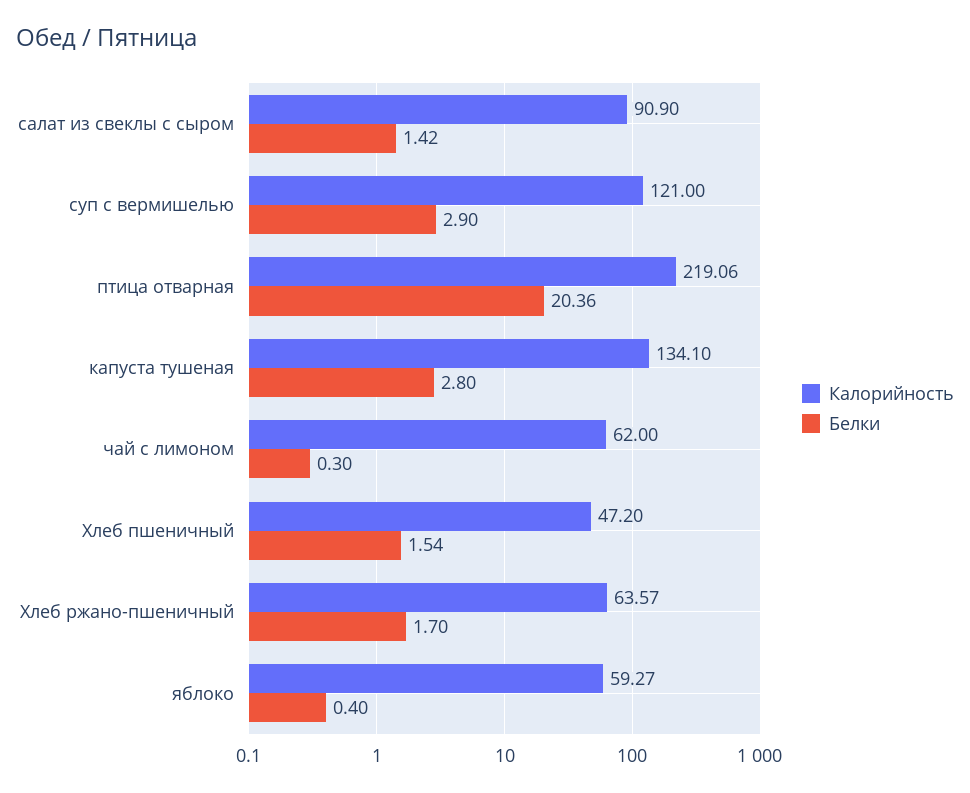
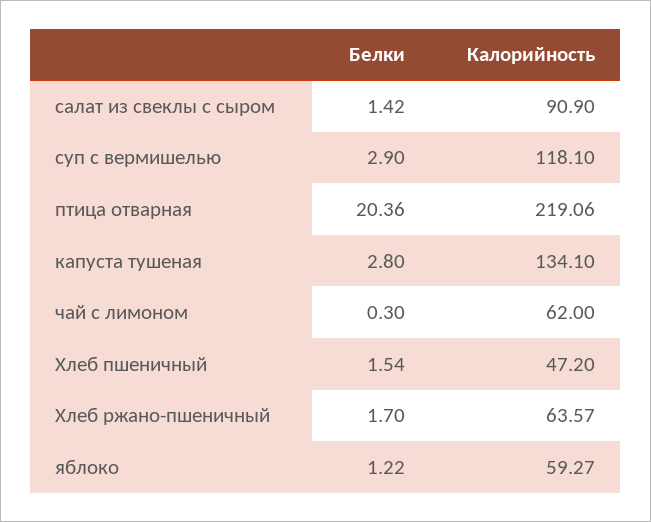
Калорийность, суп с вермишелью: 121 -> 118.1
Белки, яблоко: 0.4 -> 1.22

